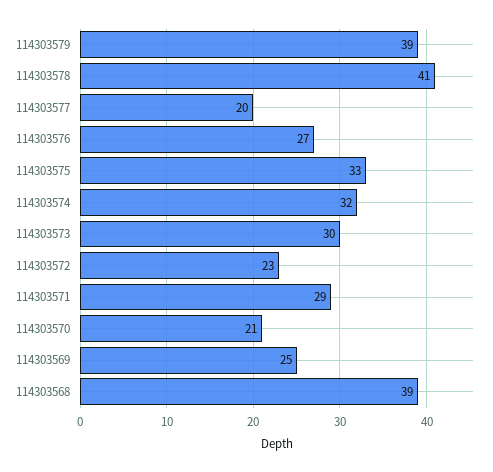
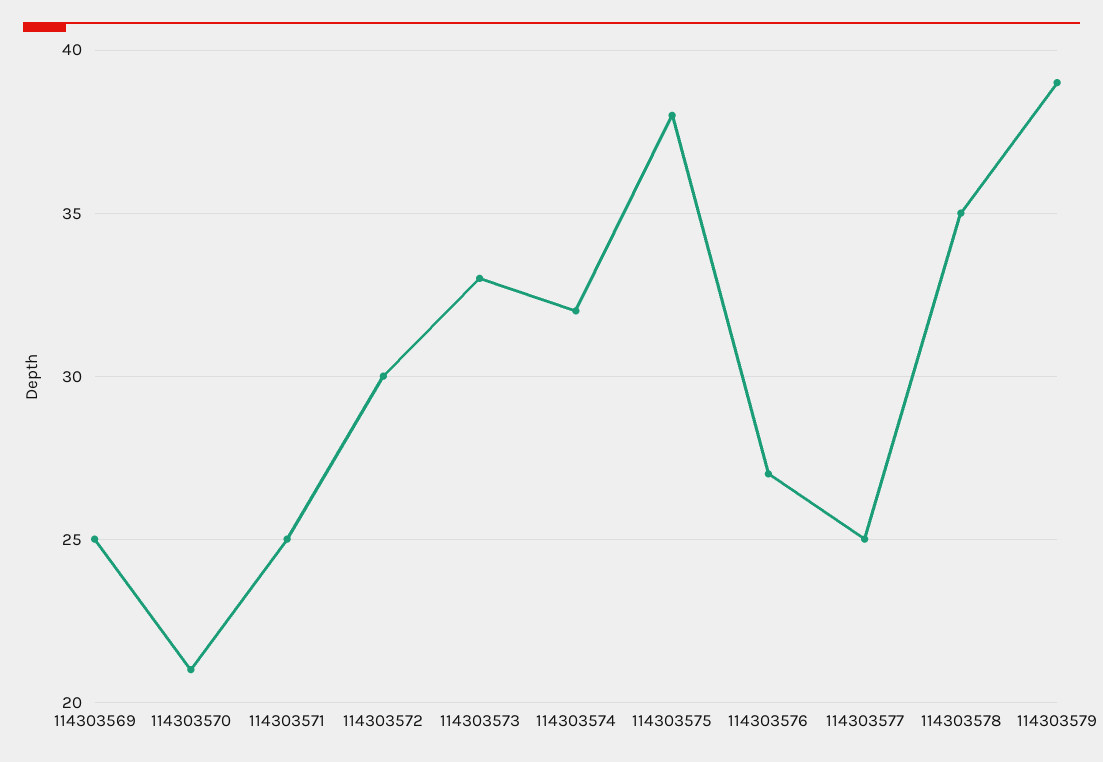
114303578: 41 -> 35
114303577: 20 -> 25
114303575: 33 -> 38
114303573: 30 -> 33
114303572: 23 -> 30
114303571: 29 -> 25
114303568: 39 -> none

